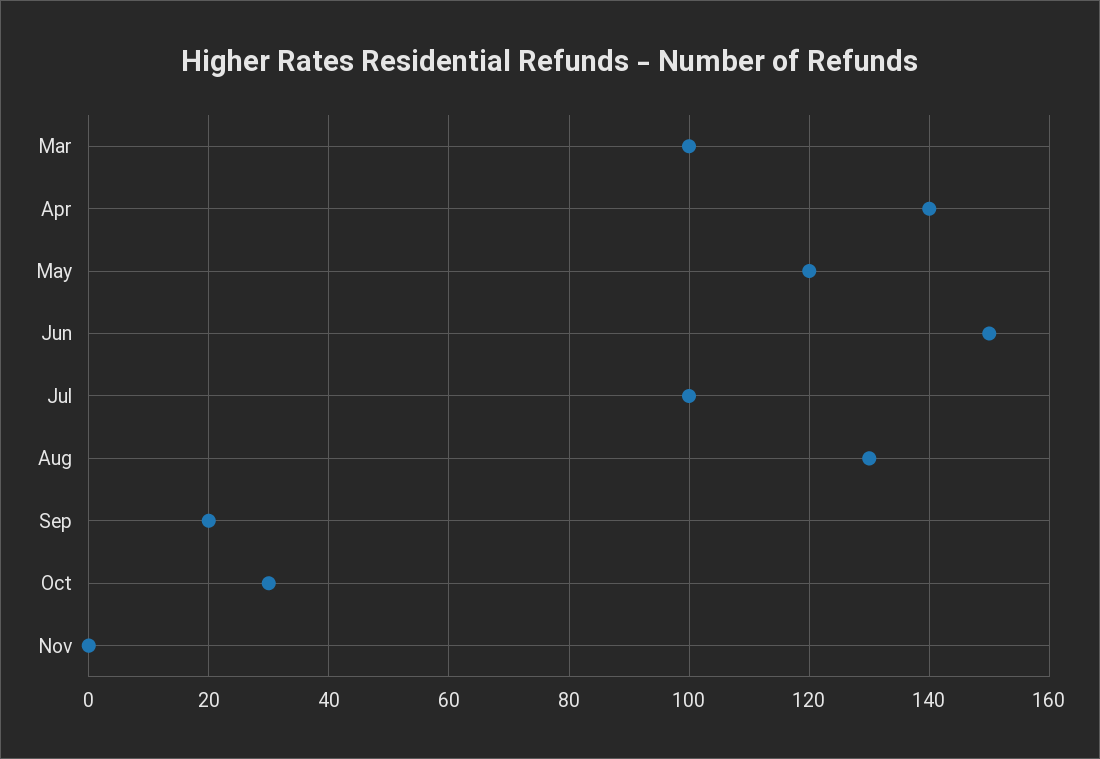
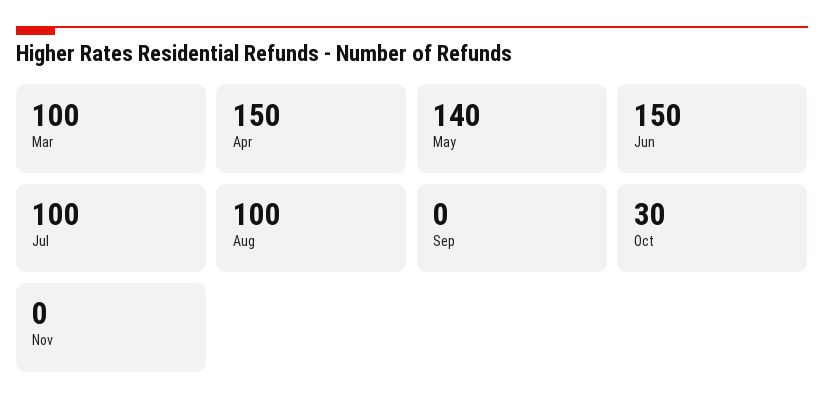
Apr: 140 -> 150
May: 120 -> 140
Aug: 130 -> 100
Sep: 20 -> 0

